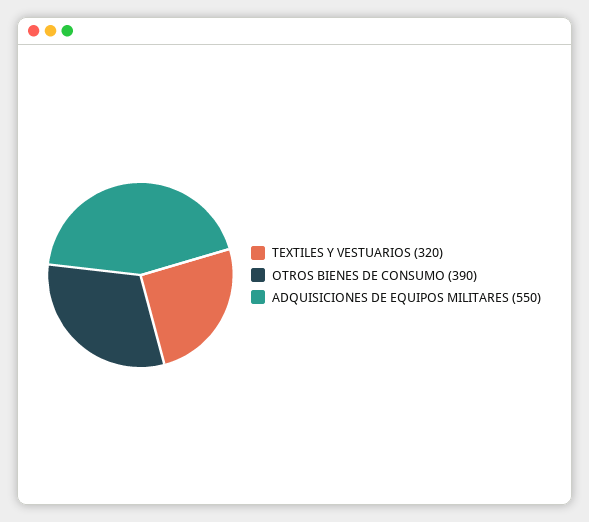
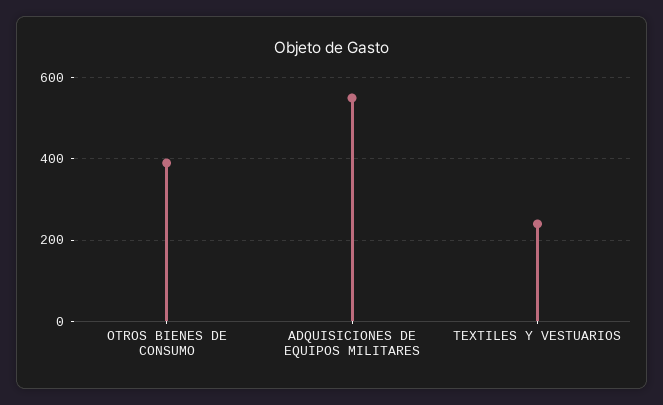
TEXTILES Y VESTUARIOS: 320 -> 240

